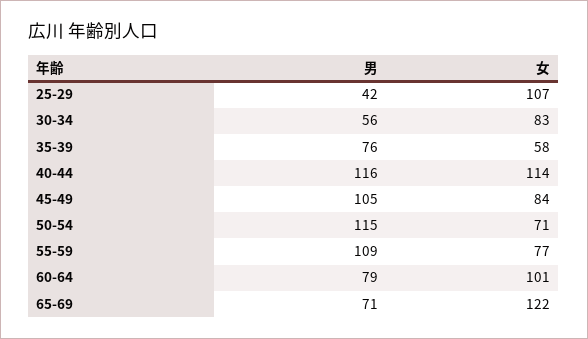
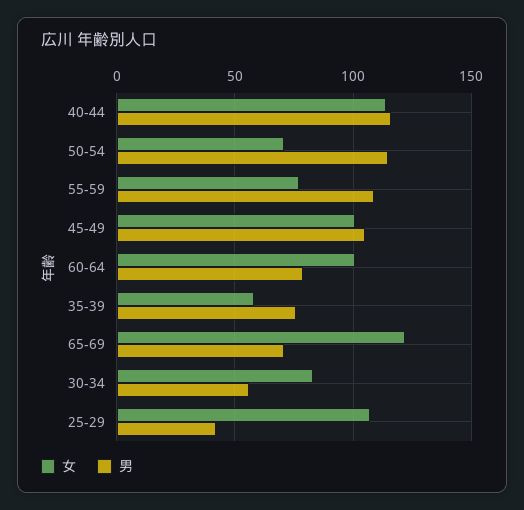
女, 45-49: 84 -> 100

